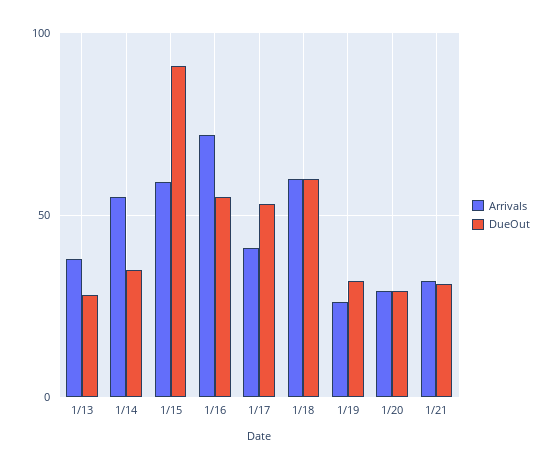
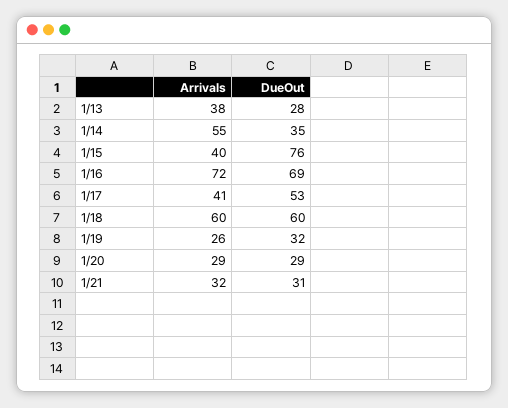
Arrivals, 1/15: 60 -> 40
DueOut, 1/15: 90 -> 76
DueOut, 1/16: 55 -> 69

